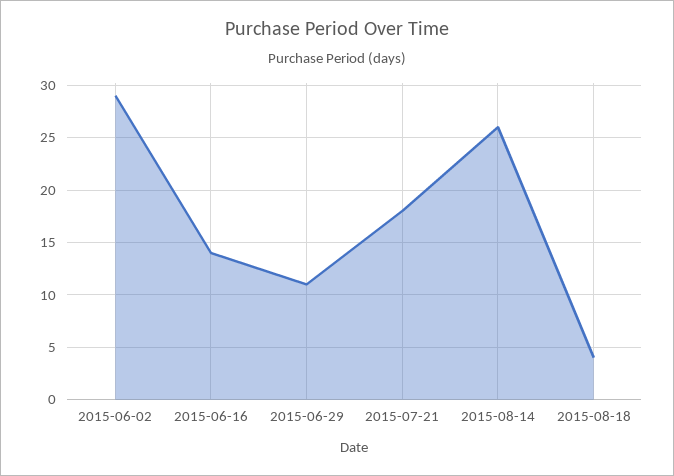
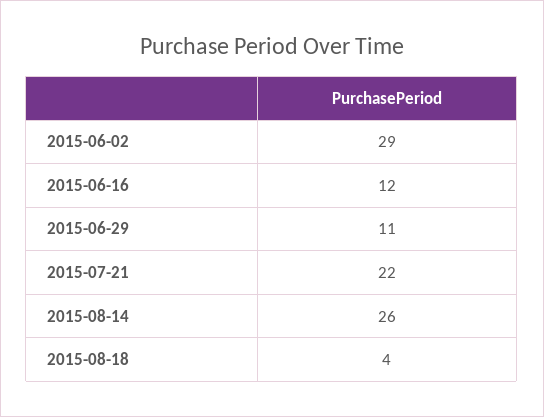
2015-06-16: 14 -> 12
2015-07-21: 18 -> 22

